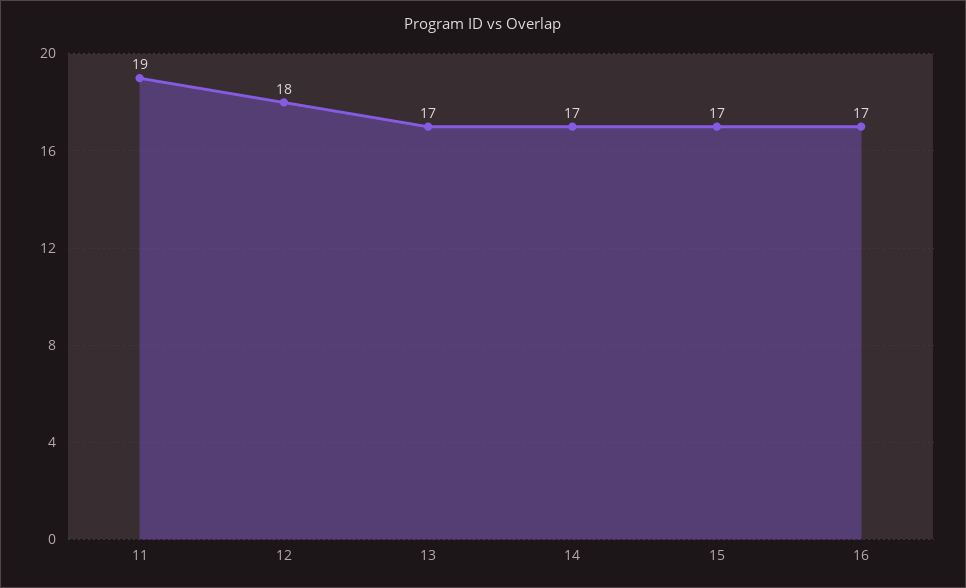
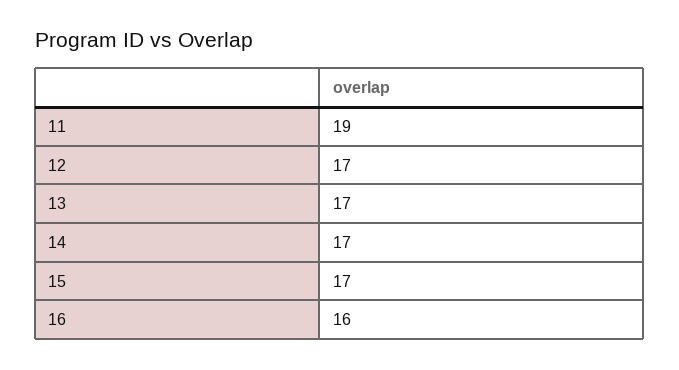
12: 18 -> 17
16: 17 -> 16

